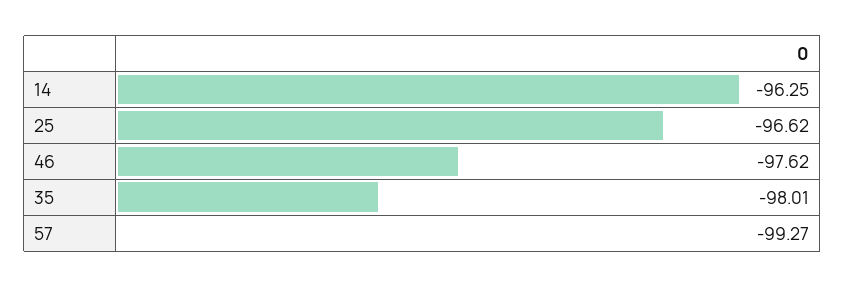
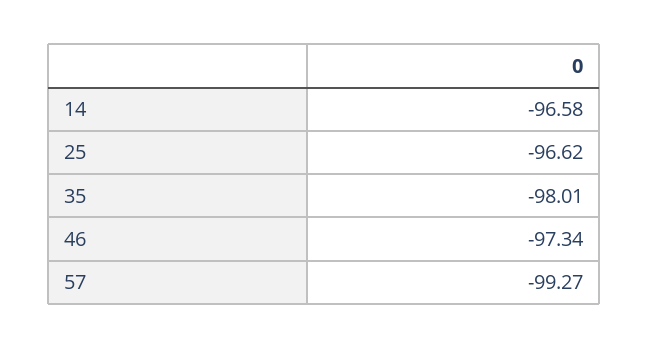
14: -96.25 -> -96.58
46: -97.62 -> -97.34

